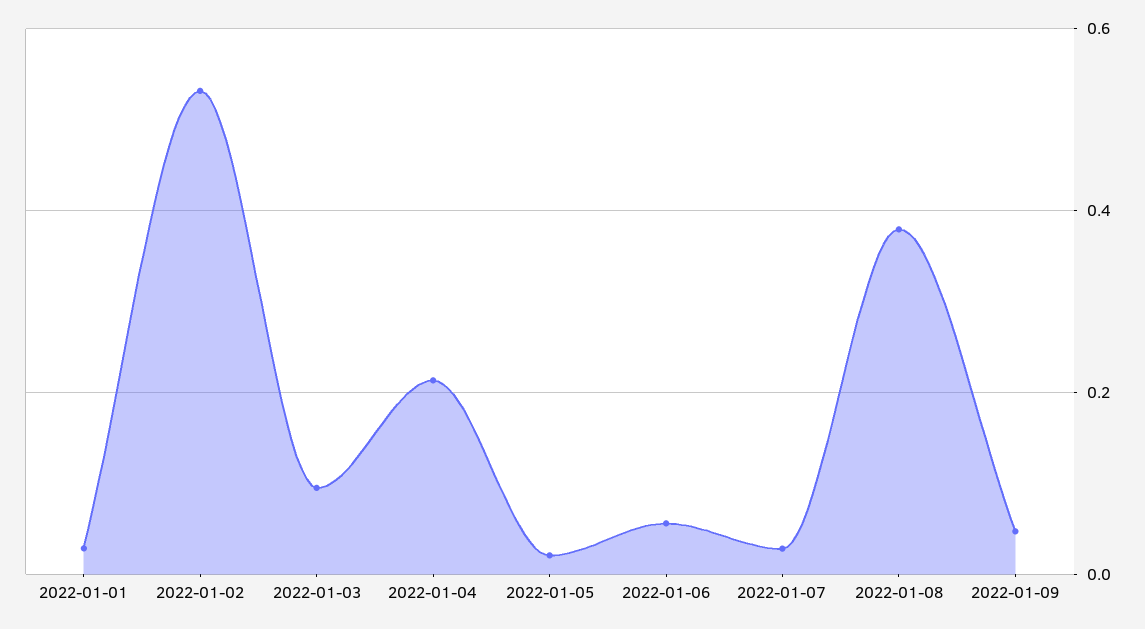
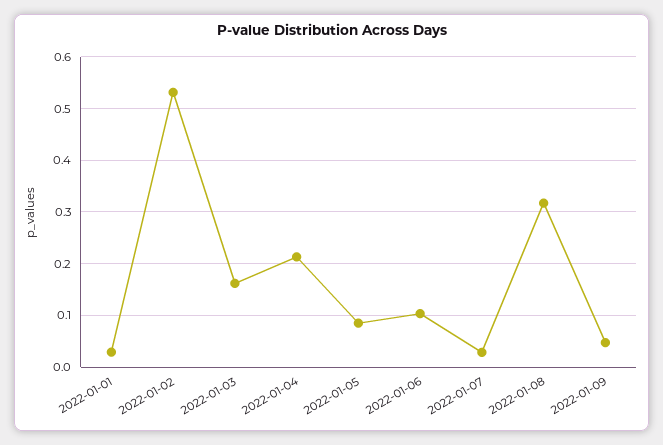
2022-01-03: 0.1 -> 0.16
2022-01-05: 0.02 -> 0.08
2022-01-06: 0.06 -> 0.1
2022-01-08: 0.38 -> 0.32

